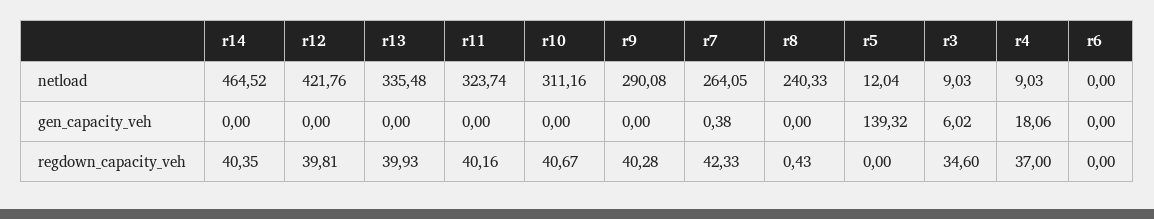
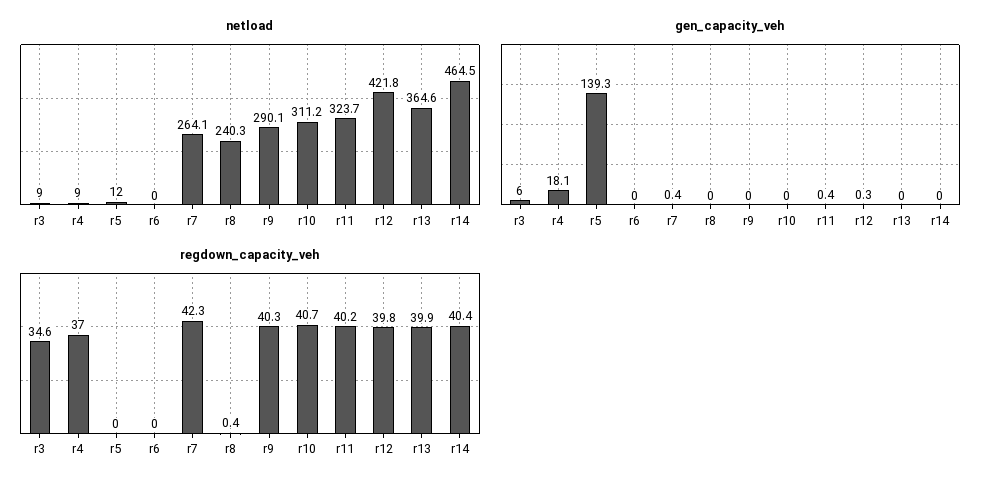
netload, r13: 335.48 -> 364.6
gen_capacity_veh, r12: 0 -> 0.3
gen_capacity_veh, r11: 0 -> 0.4

